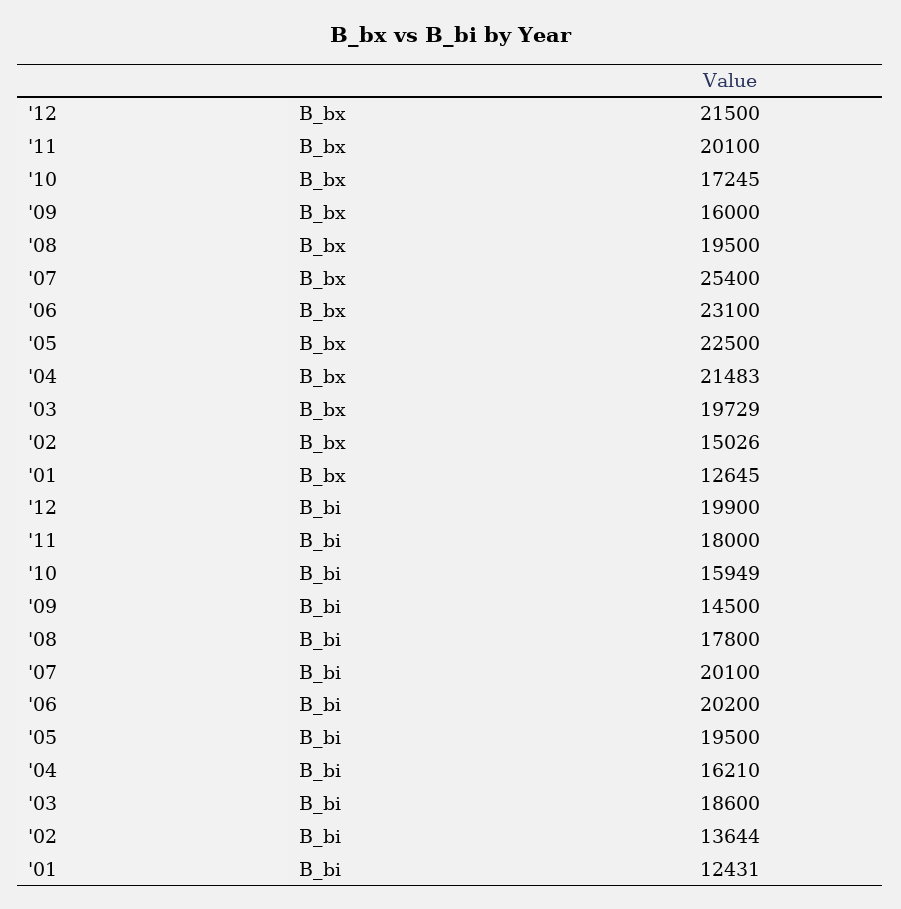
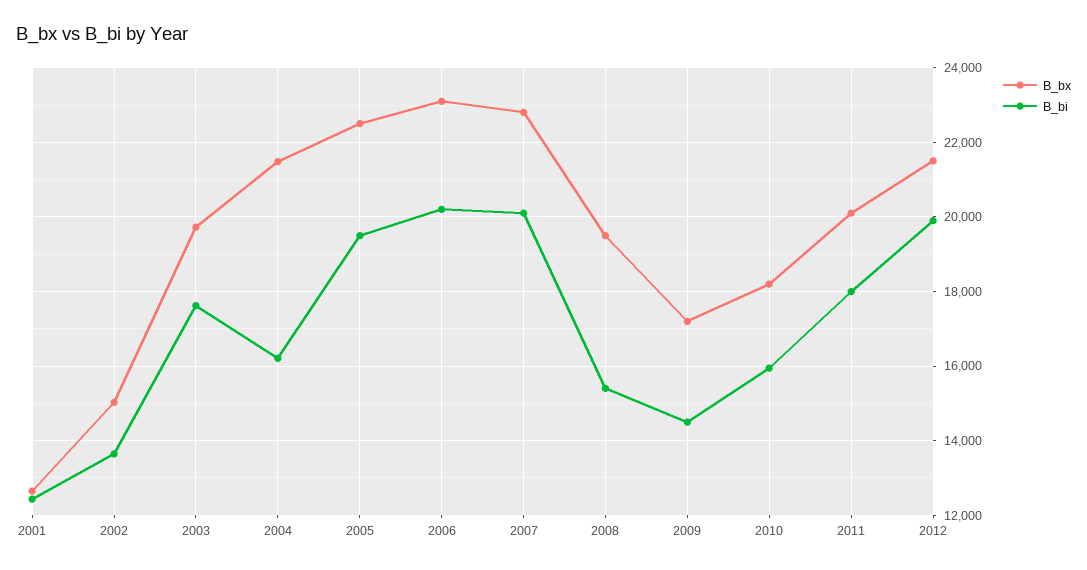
B_bx, '10: 17245 -> 18200
B_bx, '09: 16000 -> 17200
B_bx, '07: 25400 -> 22800
B_bi, '08: 17800 -> 15400
B_bi, '03: 18600 -> 17600

